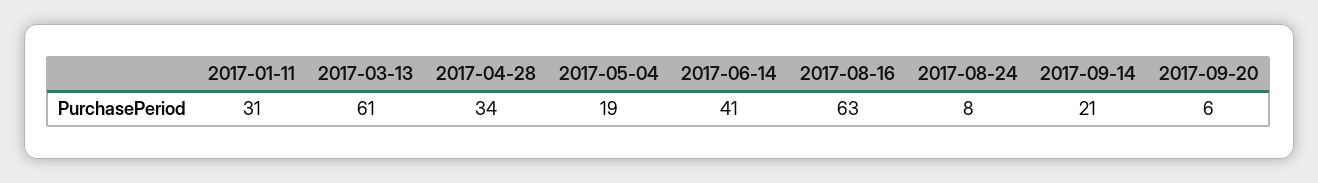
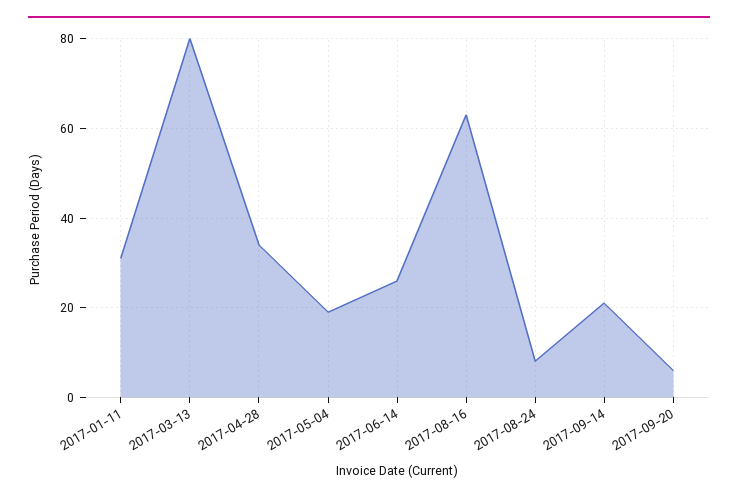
2017-03-13: 61 -> 80
2017-06-14: 41 -> 25

